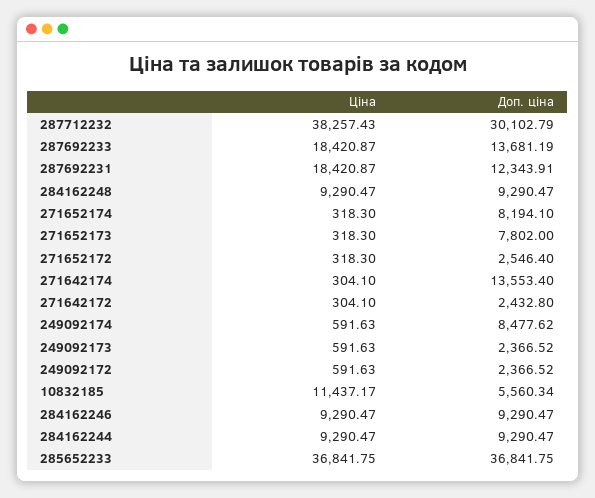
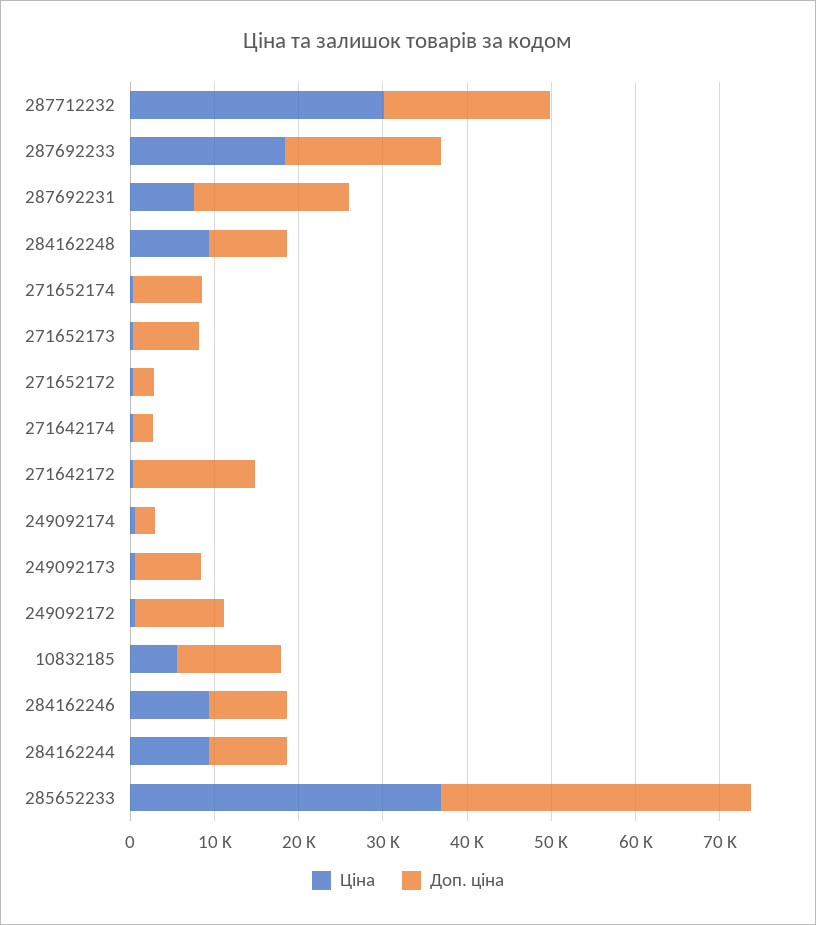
Ціна, 287712232: 38257.43 -> 30000
Доп. ціна, 287712232: 30102.79 -> 20000
Доп. ціна, 287692233: 13681.19 -> 18000
Ціна, 287692231: 18420.87 -> 8000
Доп. ціна, 287692231: 12343.91 -> 18000
Доп. ціна, 271642174: 13553.4 -> 2000
Доп. ціна, 271642172: 2432.8 -> 14000
Доп. ціна, 249092174: 8477.62 -> 2000
Доп. ціна, 249092173: 2366.52 -> 8000
Доп. ціна, 249092172: 2366.52 -> 10000
Ціна, 10832185: 11437.17 -> 6000
Доп. ціна, 10832185: 5560.34 -> 12000

